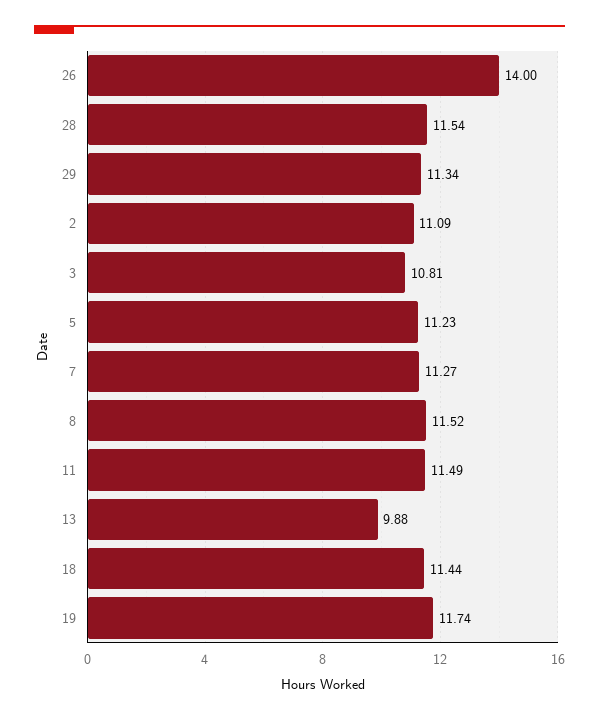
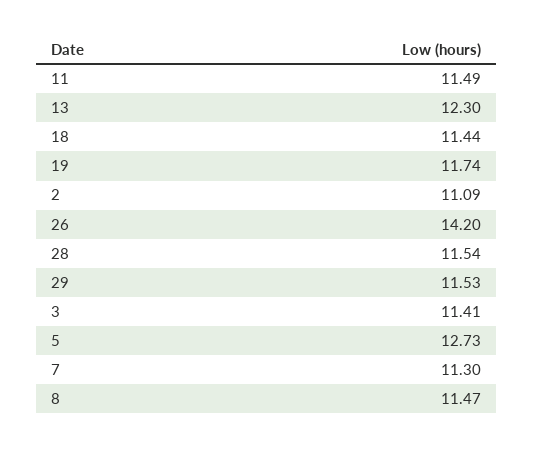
26: 14 -> 14.2
29: 11.34 -> 11.53
3: 10.81 -> 11.41
5: 11.23 -> 12.73
7: 11.27 -> 11.3
8: 11.52 -> 11.47
13: 9.88 -> 12.3

